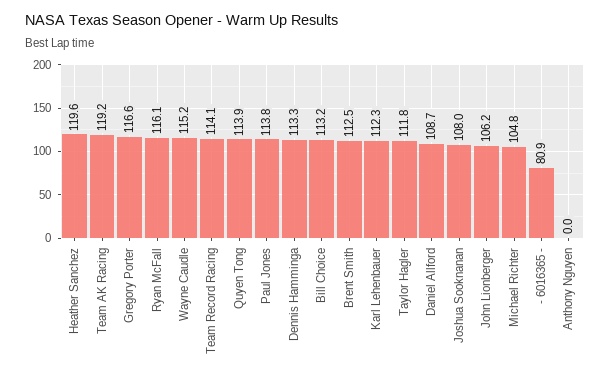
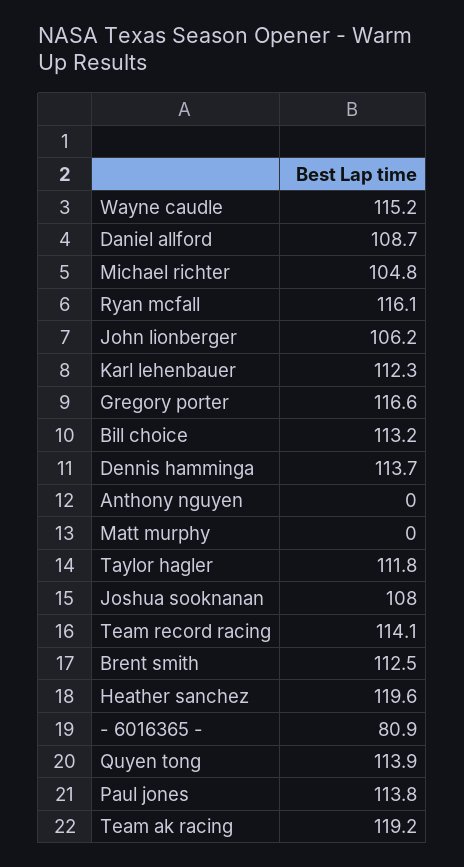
Dennis Hamminga: 113.3 -> 113.7
Matt murphy: none -> 0

